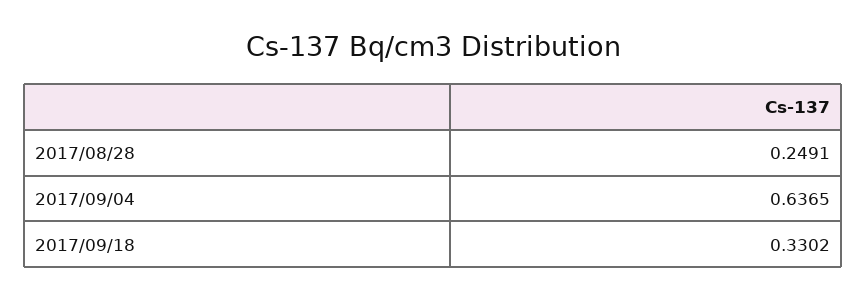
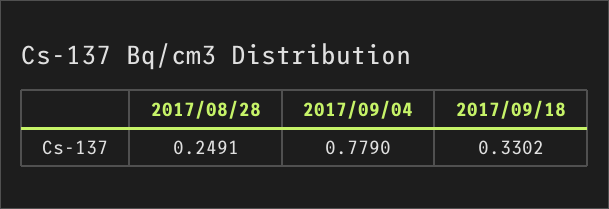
2017/09/04: 0.6365 -> 0.779

